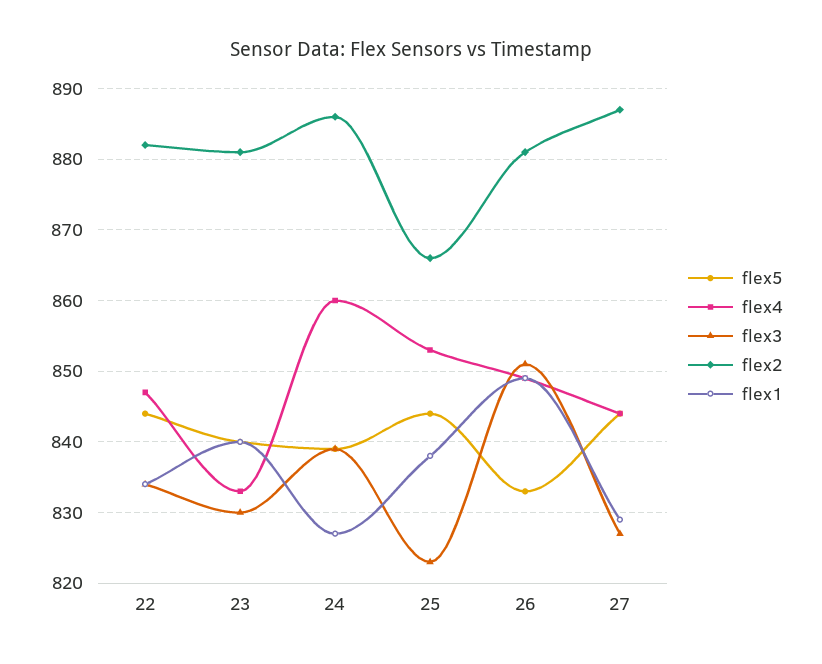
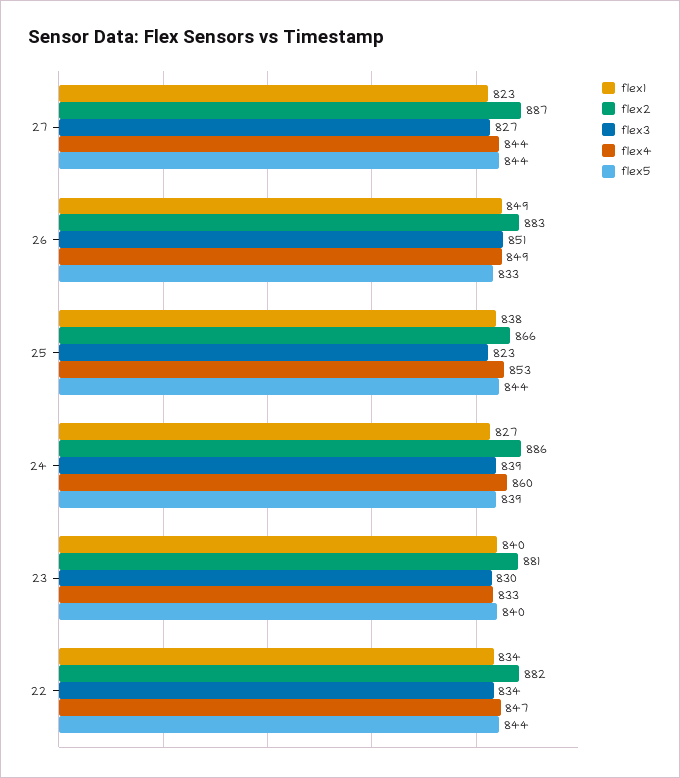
flex2, 26: 881 -> 883
flex1, 27: 829 -> 823

